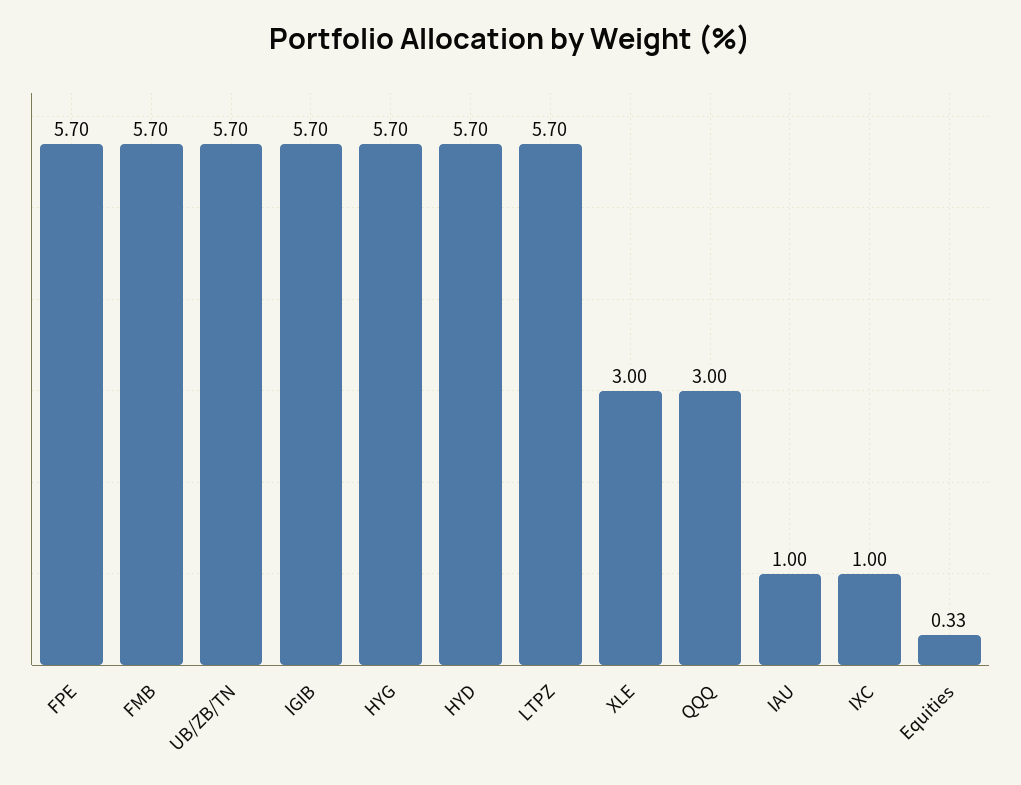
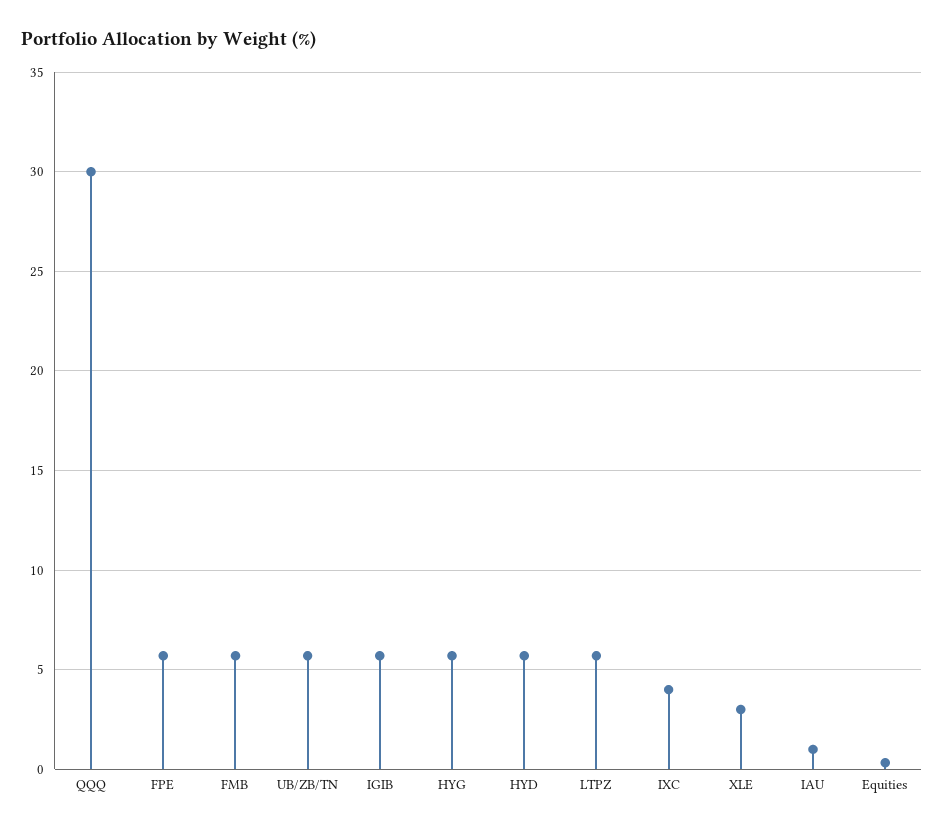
QQQ: 3 -> 30
IXC: 1 -> 4

